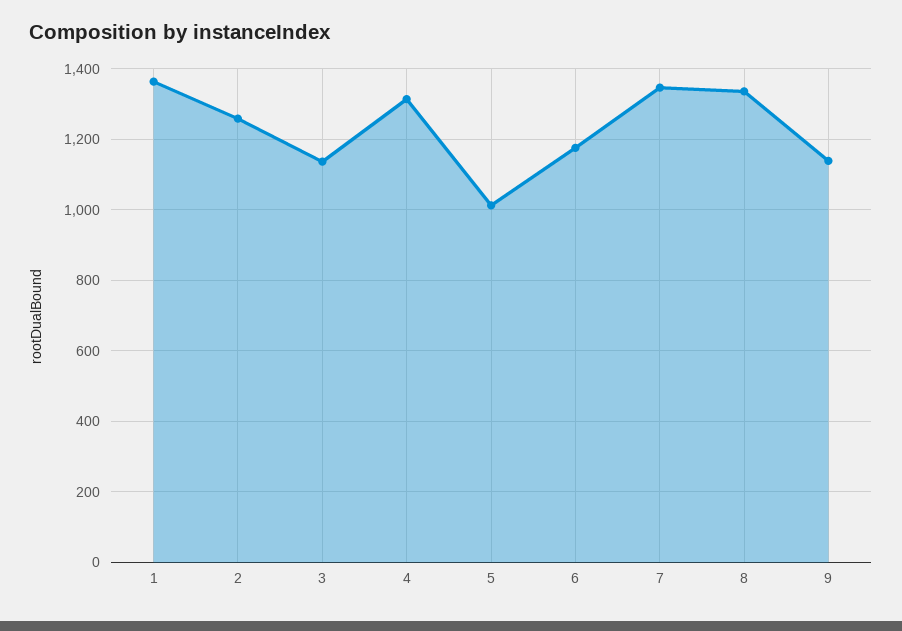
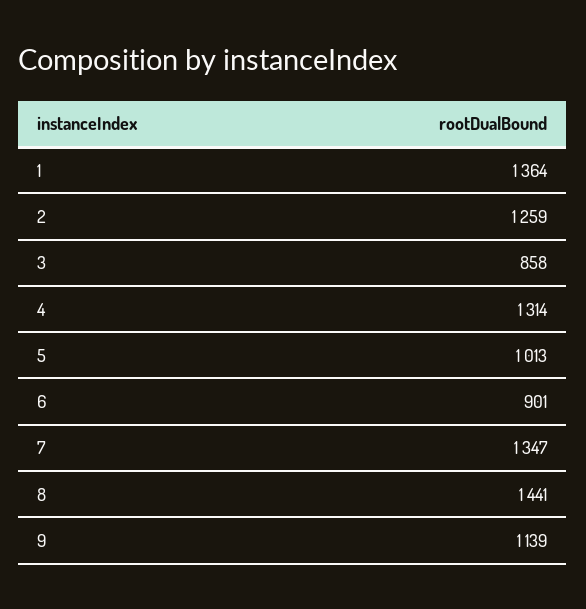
3: 1140 -> 858
6: 1180 -> 901
8: 1340 -> 1441

